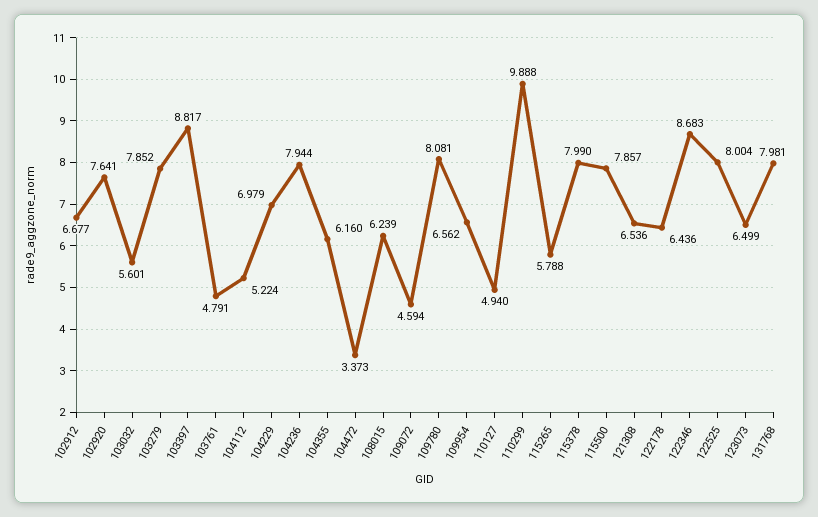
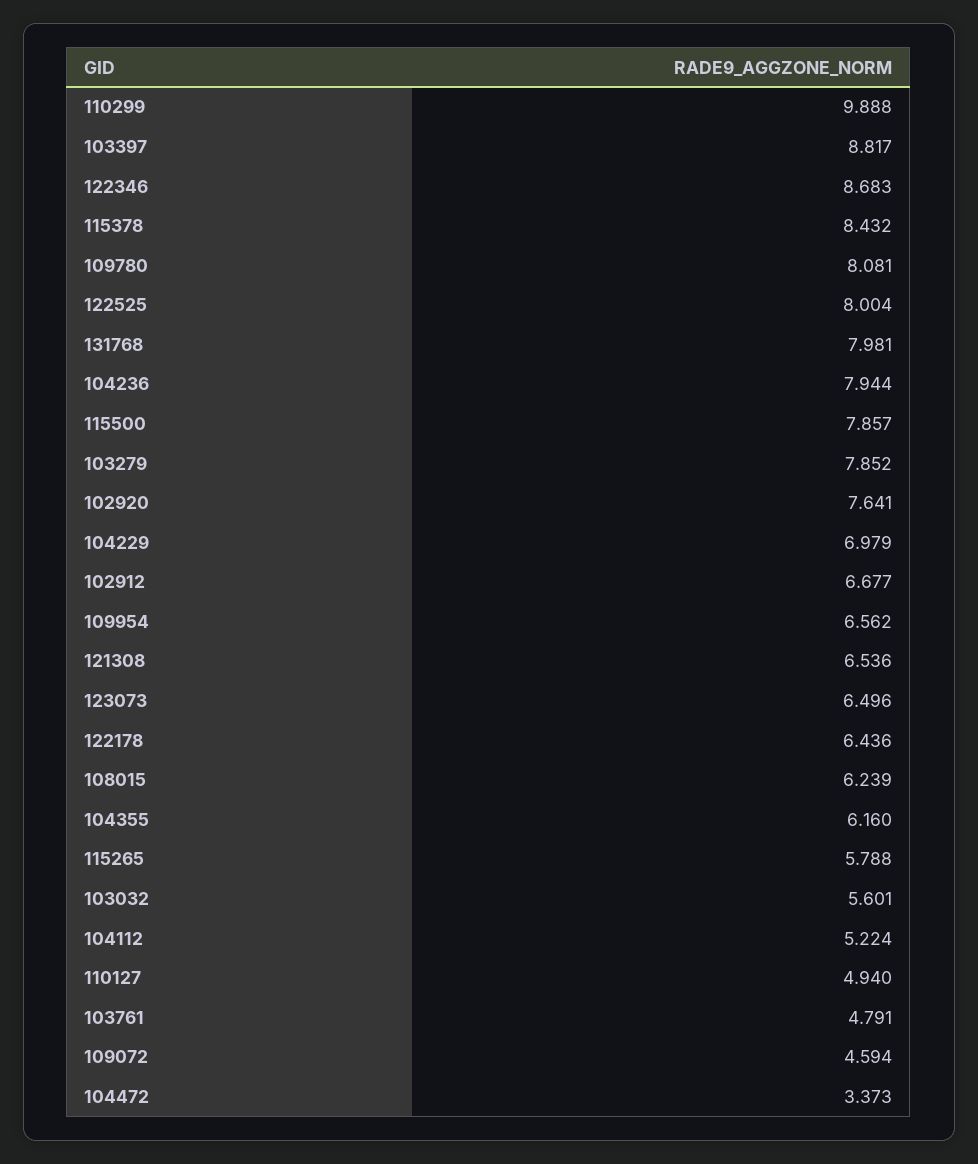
115378: 7.99 -> 8.432
123073: 6.499 -> 6.496

